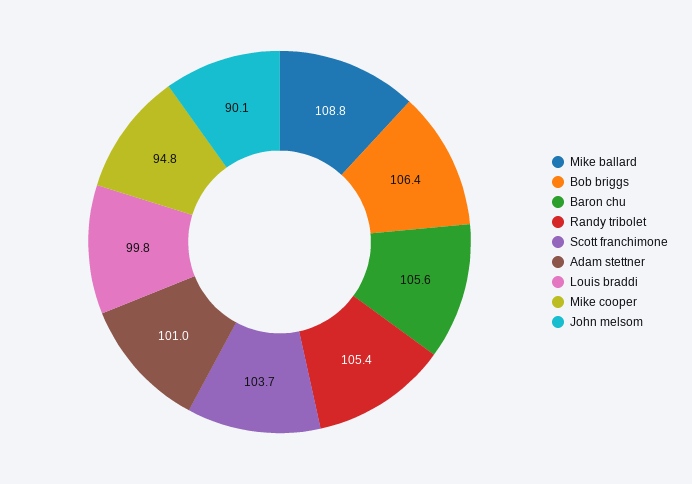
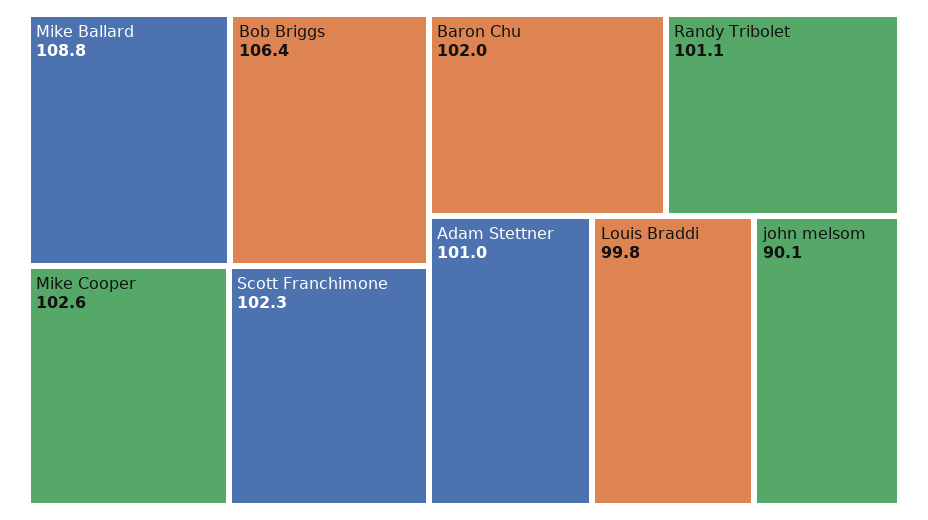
Baron chu: 105.6 -> 102
Randy tribolet: 105.4 -> 101.1
Scott franchimone: 103.7 -> 102.3
Mike cooper: 94.8 -> 102.6

